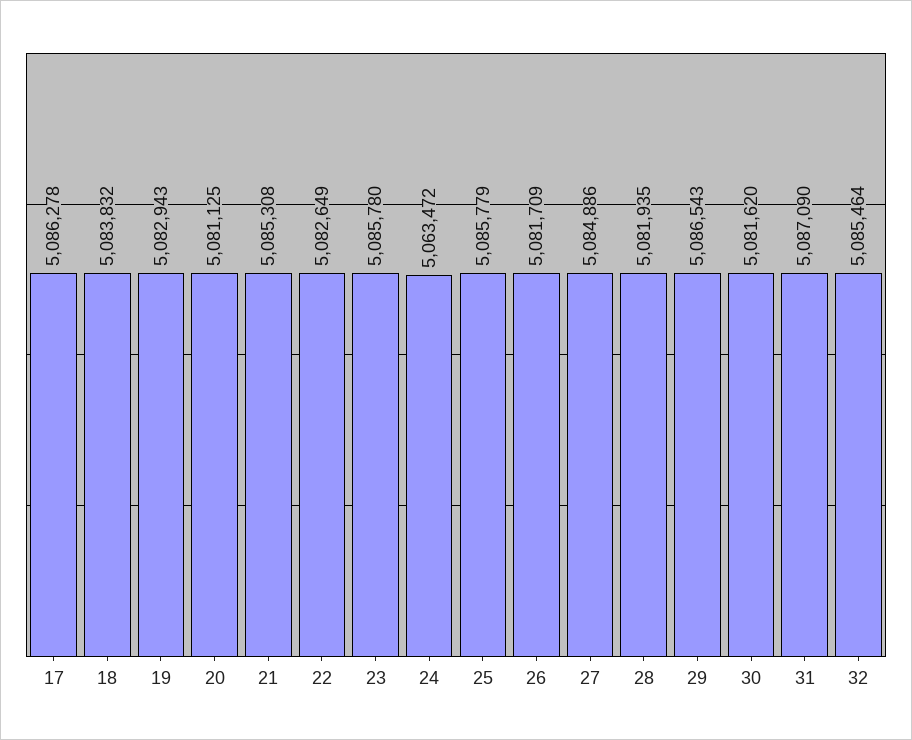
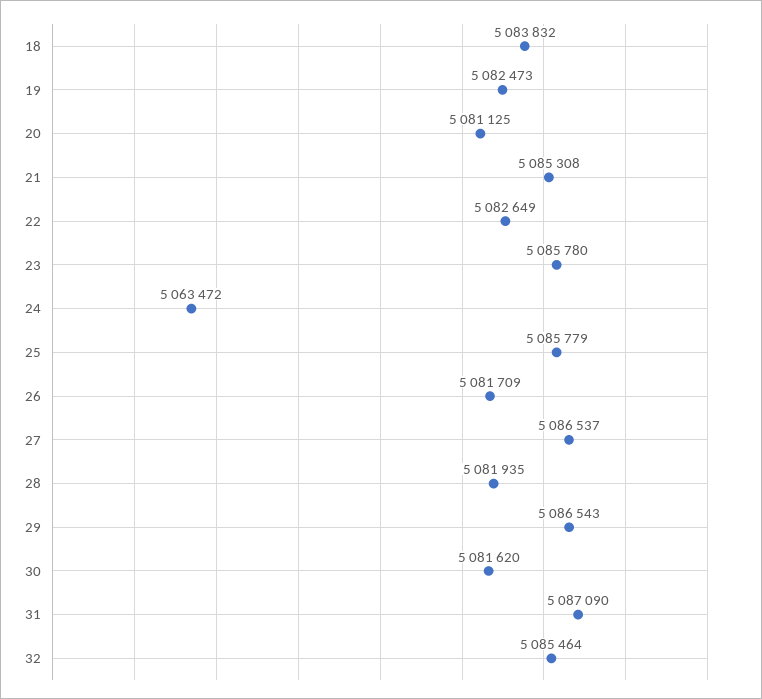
17: 5086278 -> none
19: 5082943 -> 5082473
27: 5084886 -> 5086537

